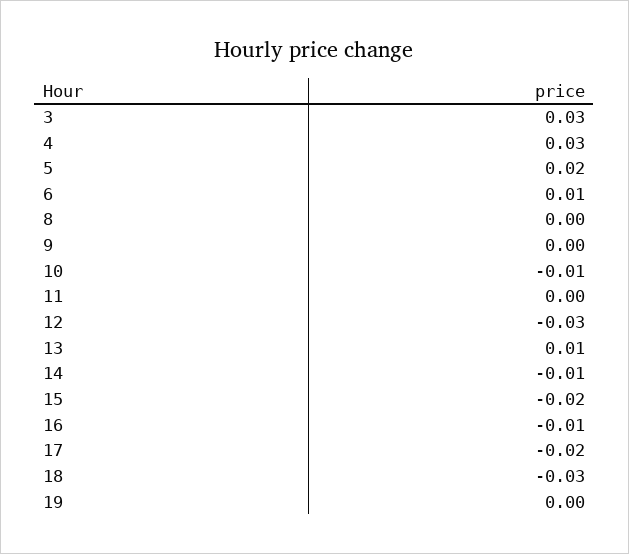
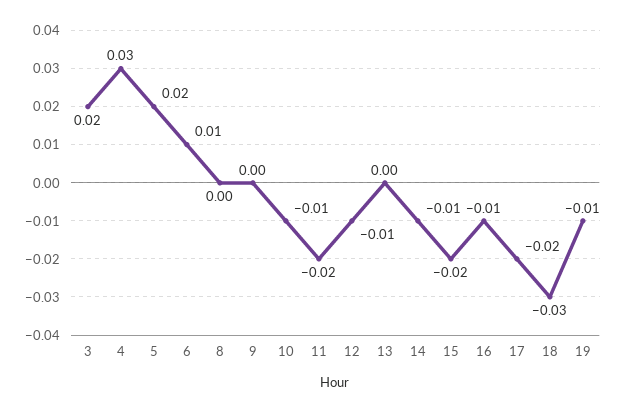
3: 0.03 -> 0.02
11: 0 -> -0.02
12: -0.03 -> -0.01
13: 0.01 -> 0
19: 0 -> -0.01

